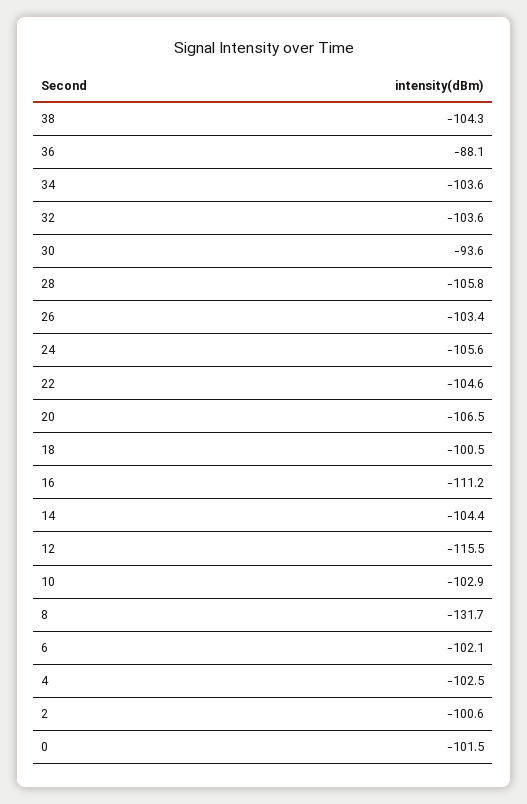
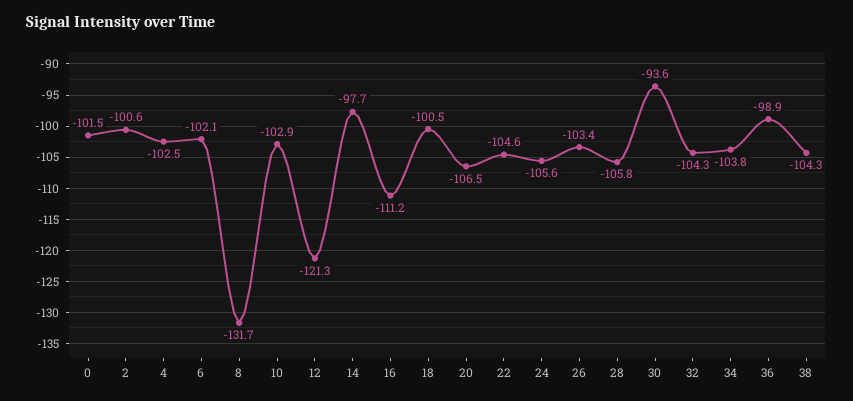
36: -88.1 -> -98.9
34: -103.6 -> -103.8
32: -103.6 -> -104.3
14: -104.4 -> -97.7
12: -115.5 -> -121.3

